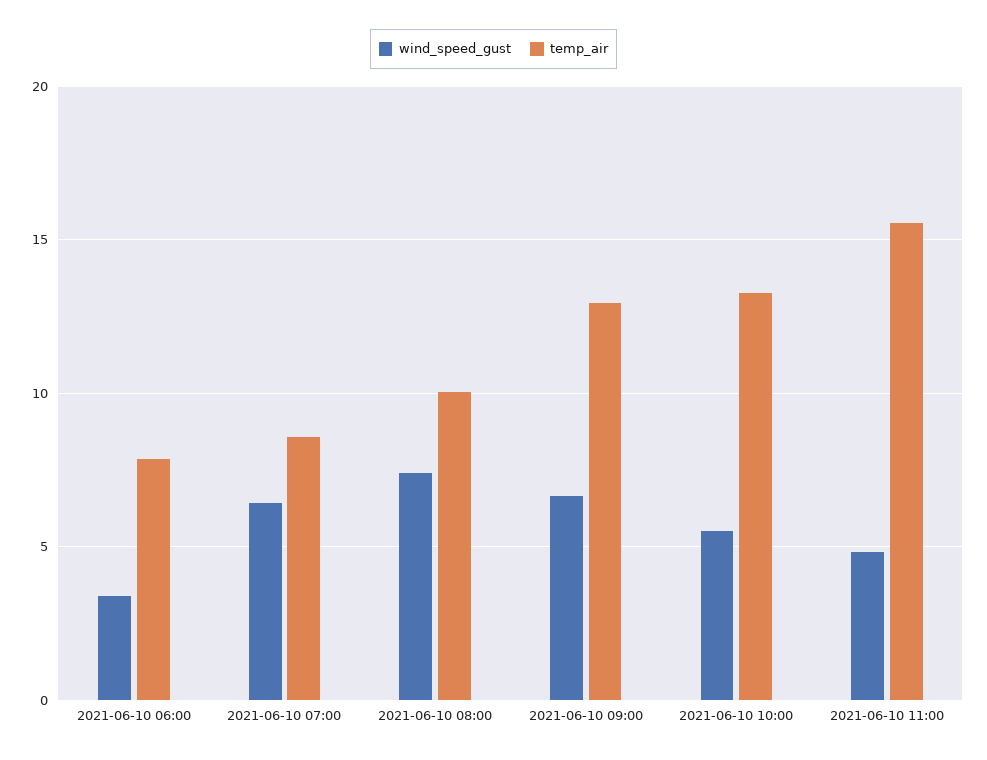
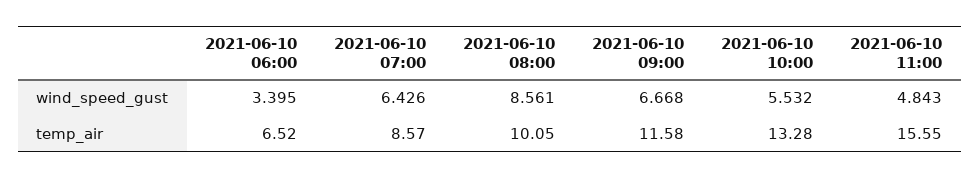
temp_air, 2021-06-10 06:00: 8 -> 6.52
wind_speed_gust, 2021-06-10 08:00: 7.5 -> 8.561
temp_air, 2021-06-10 09:00: 13 -> 11.58

